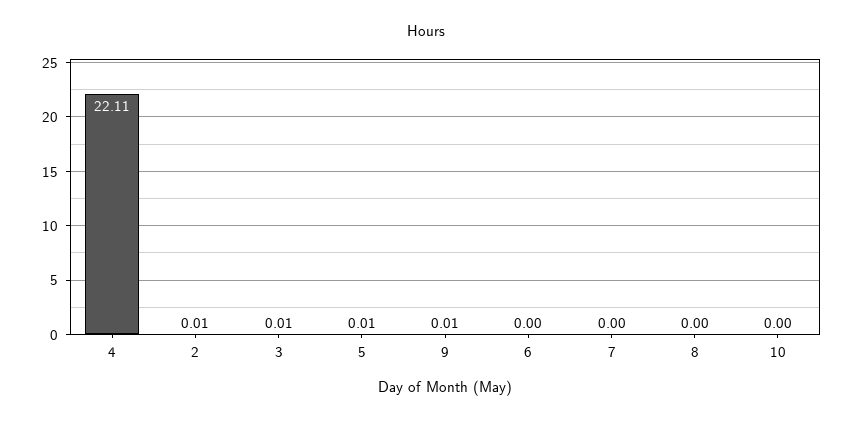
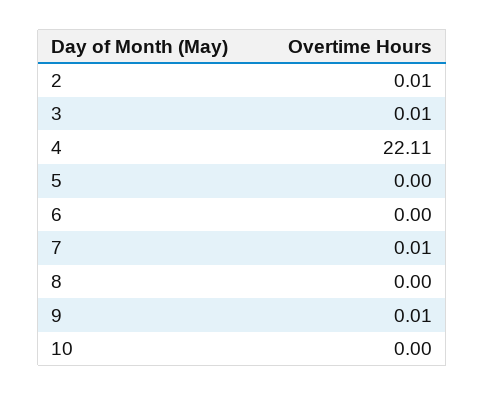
5: 0.01 -> 0
7: 0 -> 0.01

